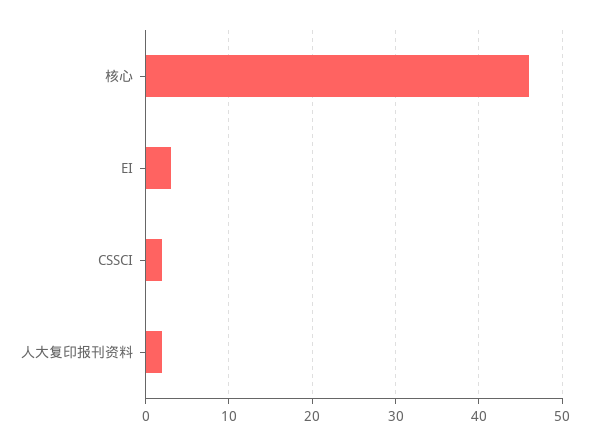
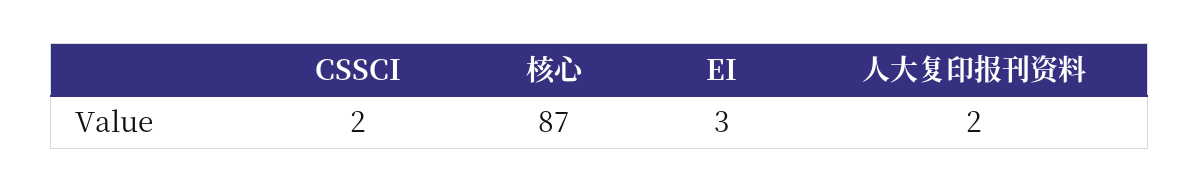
核心: 46 -> 87

